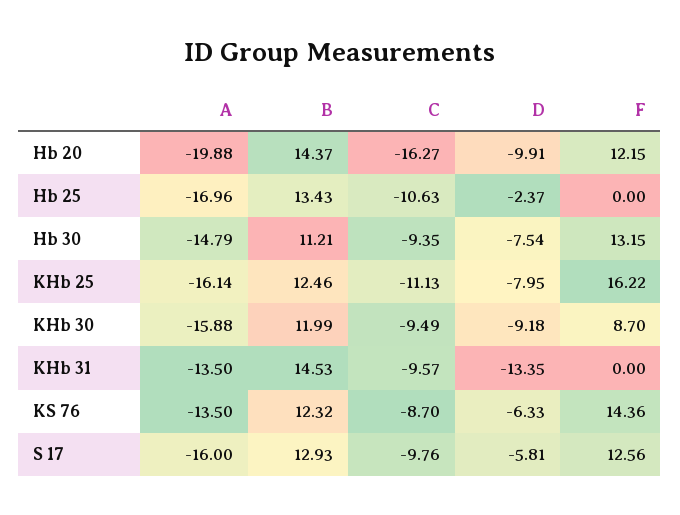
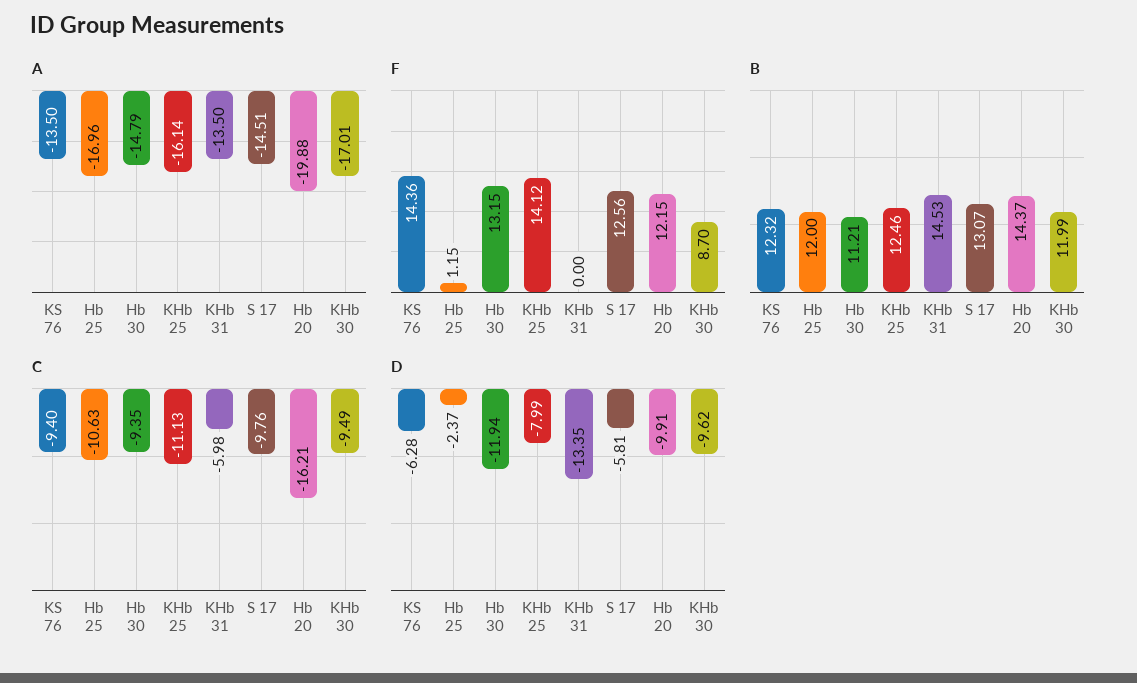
C, Hb 20: -16.27 -> -16.21
B, Hb 25: 13.43 -> 12
F, Hb 25: 0 -> 1.15
D, Hb 30: -7.54 -> -11.94
D, KHb 25: -7.95 -> -7.99
F, KHb 25: 16.22 -> 14.12
A, KHb 30: -15.88 -> -17.01
D, KHb 30: -9.18 -> -9.62
C, KHb 31: -9.57 -> -5.98
C, KS 76: -8.7 -> -9.4
D, KS 76: -6.33 -> -6.28
A, S 17: -16 -> -14.51
B, S 17: 12.93 -> 13.07

